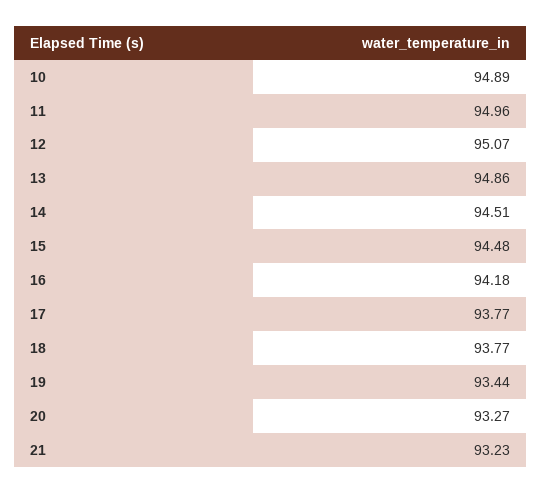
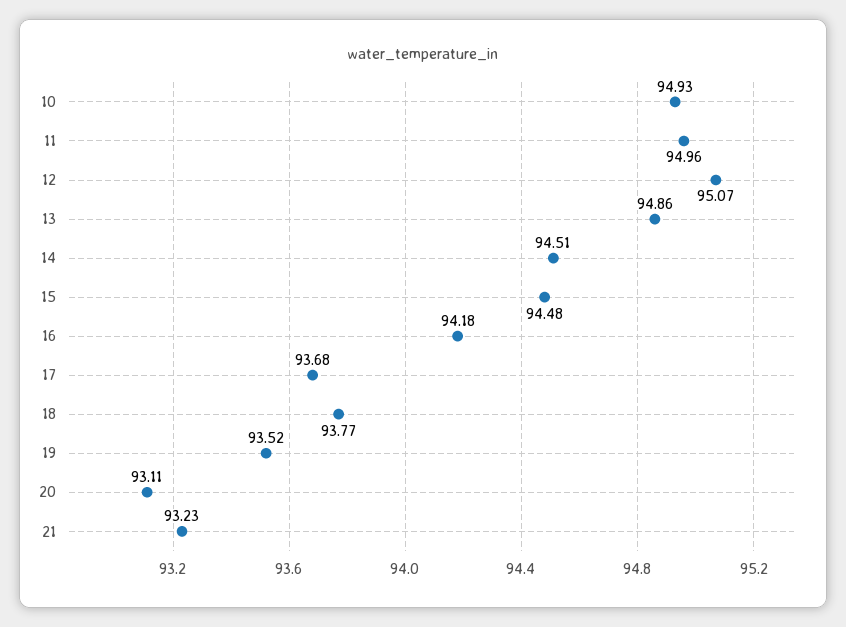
10: 94.89 -> 94.93
17: 93.77 -> 93.68
19: 93.44 -> 93.52
20: 93.27 -> 93.11

